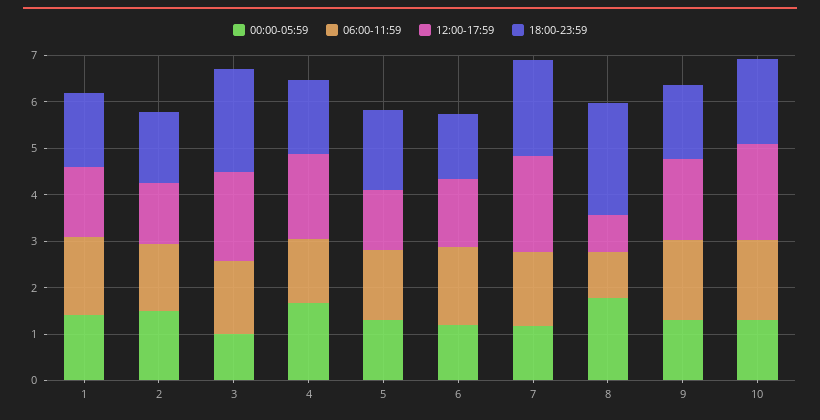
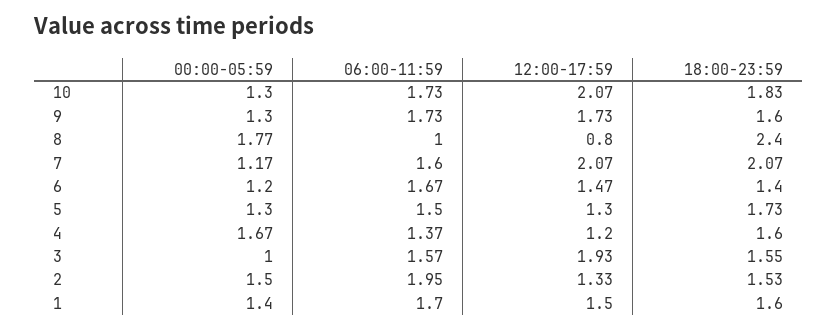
06:00-11:59, 2: 1.4 -> 1.95
18:00-23:59, 3: 2.2 -> 1.55
12:00-17:59, 4: 1.8 -> 1.2

